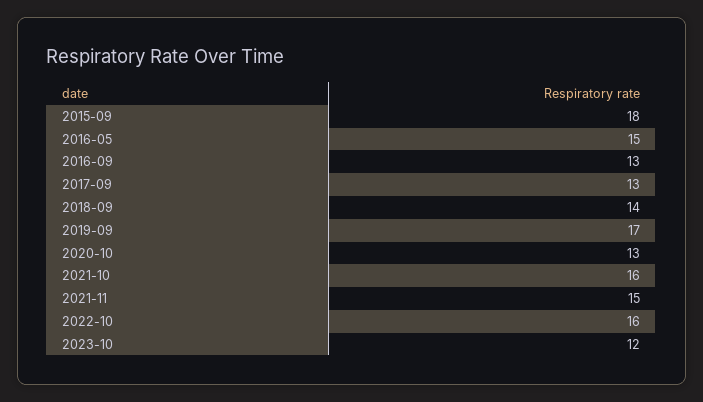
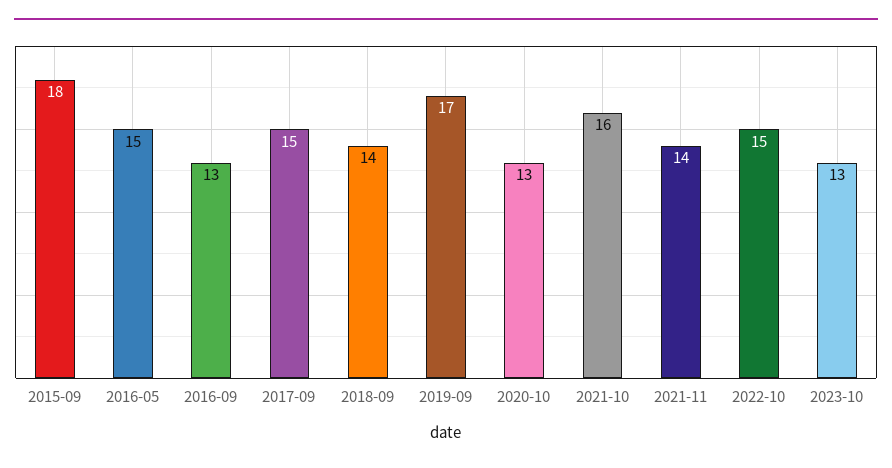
2017-09: 13 -> 15
2021-11: 15 -> 14
2022-10: 16 -> 15
2023-10: 12 -> 13

